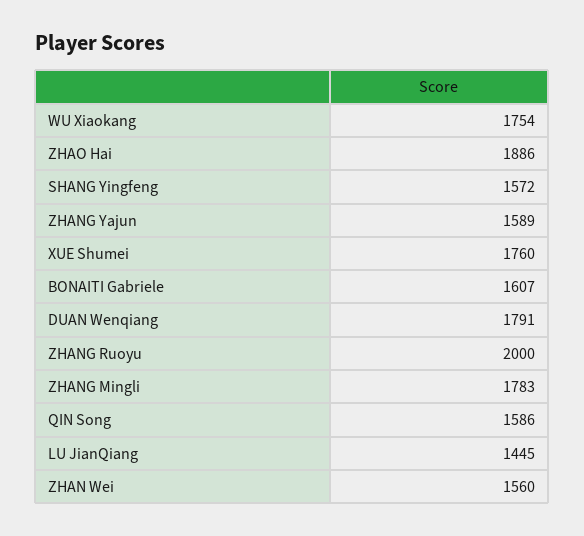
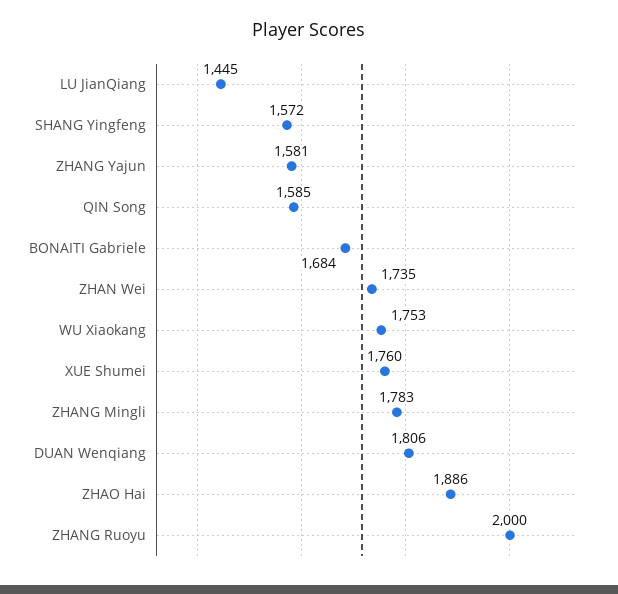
WU Xiaokang: 1754 -> 1753
ZHANG Yajun: 1589 -> 1581
BONAITI Gabriele: 1607 -> 1684
DUAN Wenqiang: 1791 -> 1806
QIN Song: 1586 -> 1585
ZHAN Wei: 1560 -> 1735

